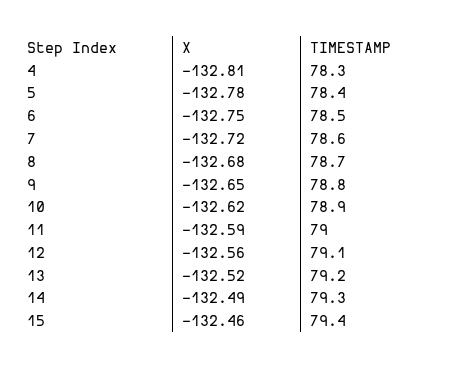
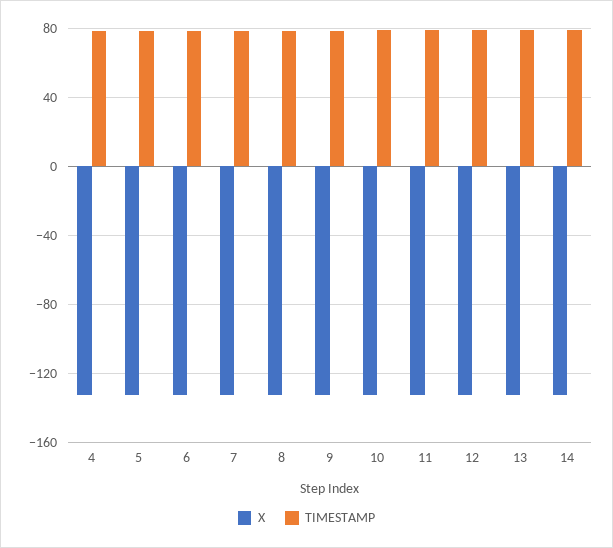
X, 15: -132.46 -> none
TIMESTAMP, 15: 79.4 -> none

